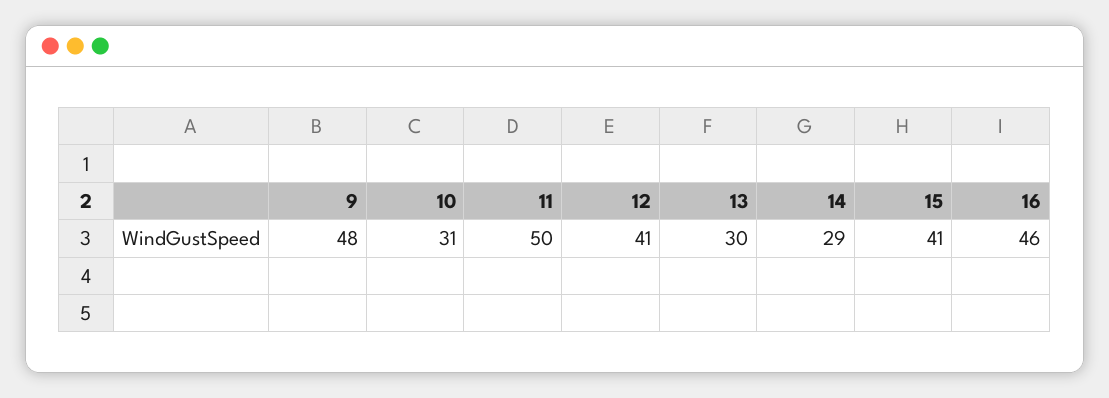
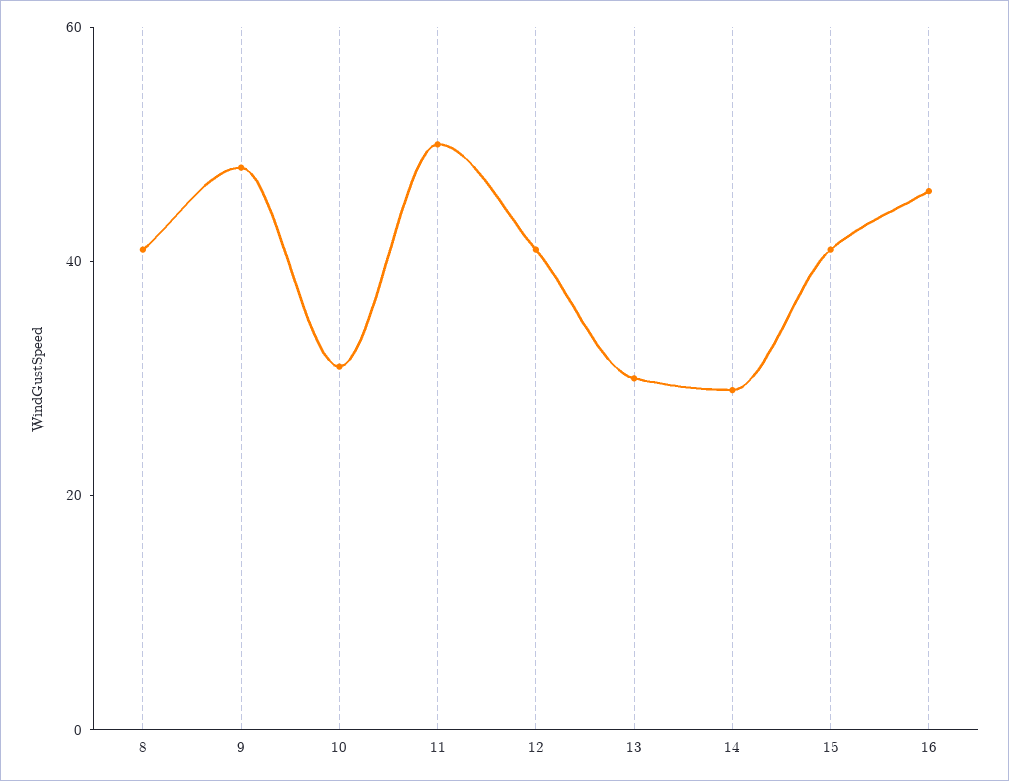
8: none -> 40

